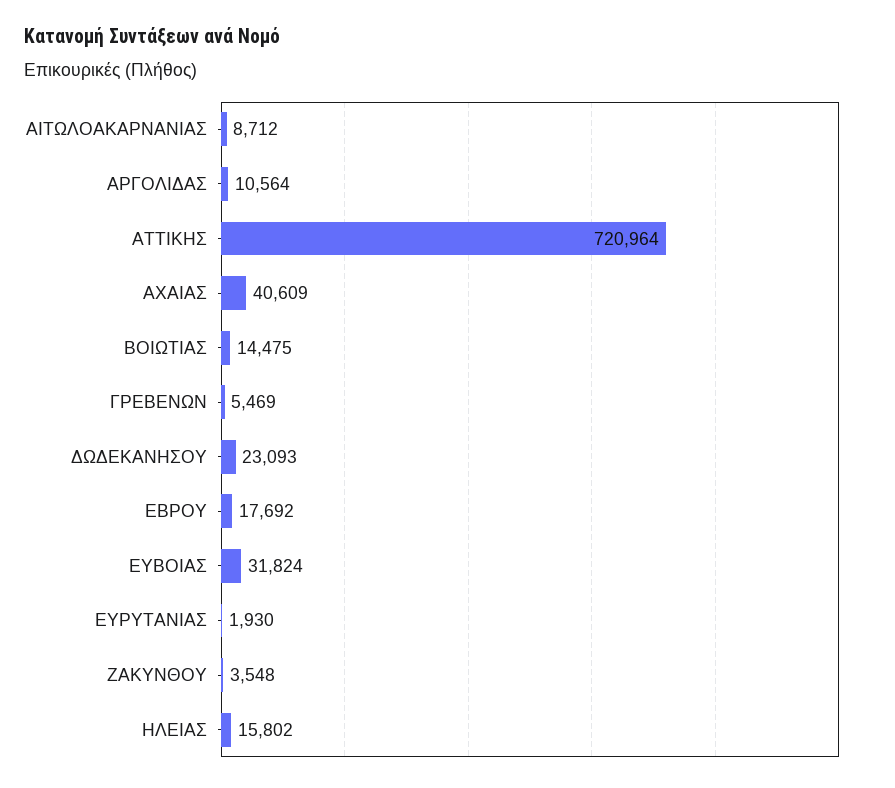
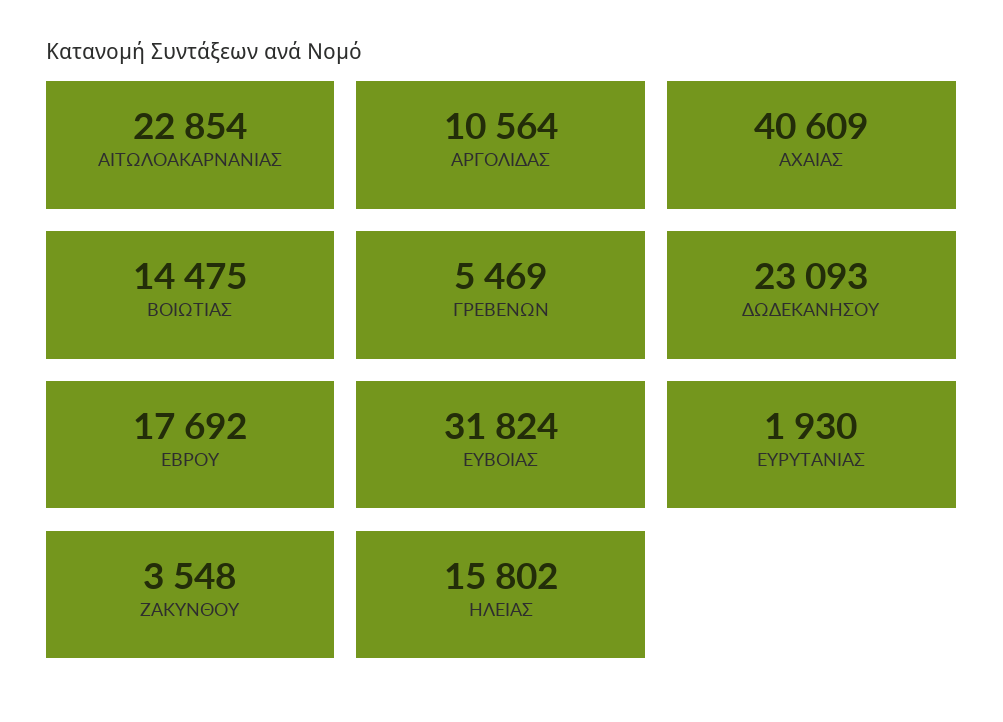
ΑΙΤΩΛΟΑΚΑΡΝΑΝΙΑΣ: 8712 -> 22854
ΑΤΤΙΚΗΣ: 720964 -> none

